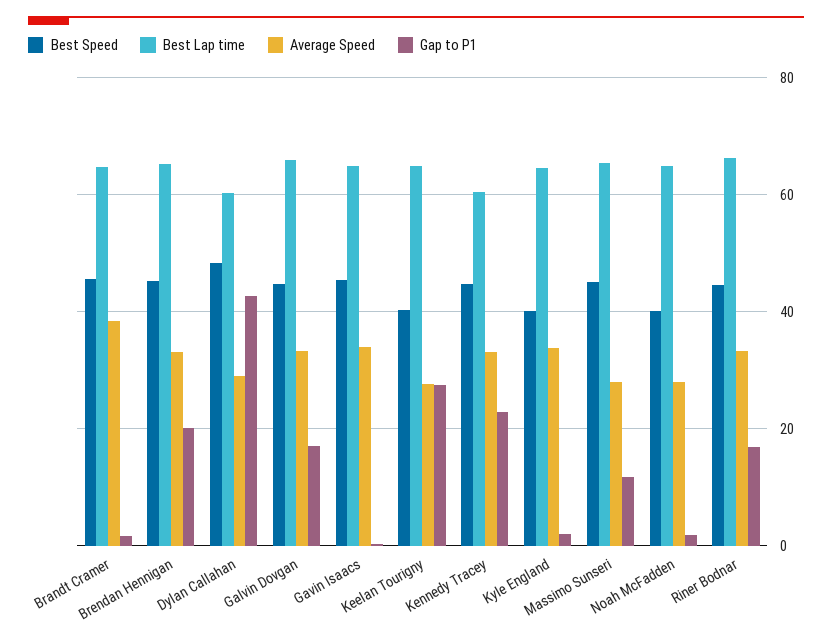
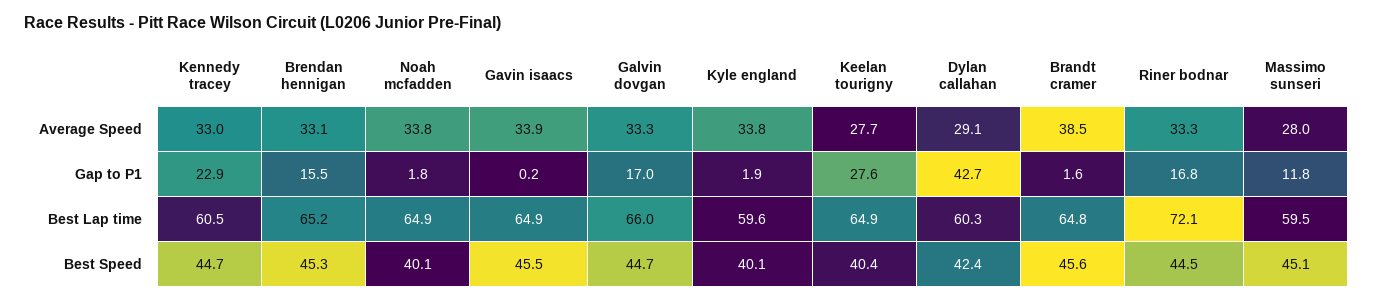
Gap to P1, Brendan Hennigan: 20 -> 15.5
Best Speed, Dylan Callahan: 48 -> 42.4
Best Lap time, Kyle England: 64 -> 59.6
Best Lap time, Massimo Sunseri: 66 -> 59.5
Average Speed, Noah McFadden: 28 -> 33.8
Best Lap time, Riner Bodnar: 66 -> 72.1

